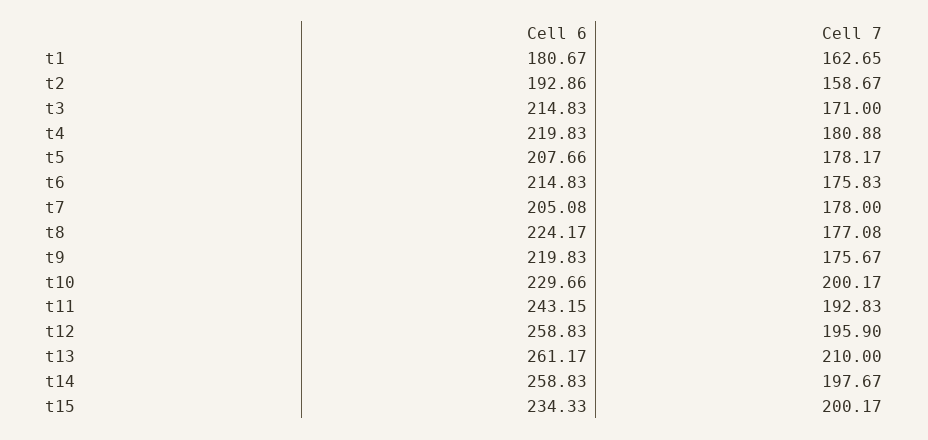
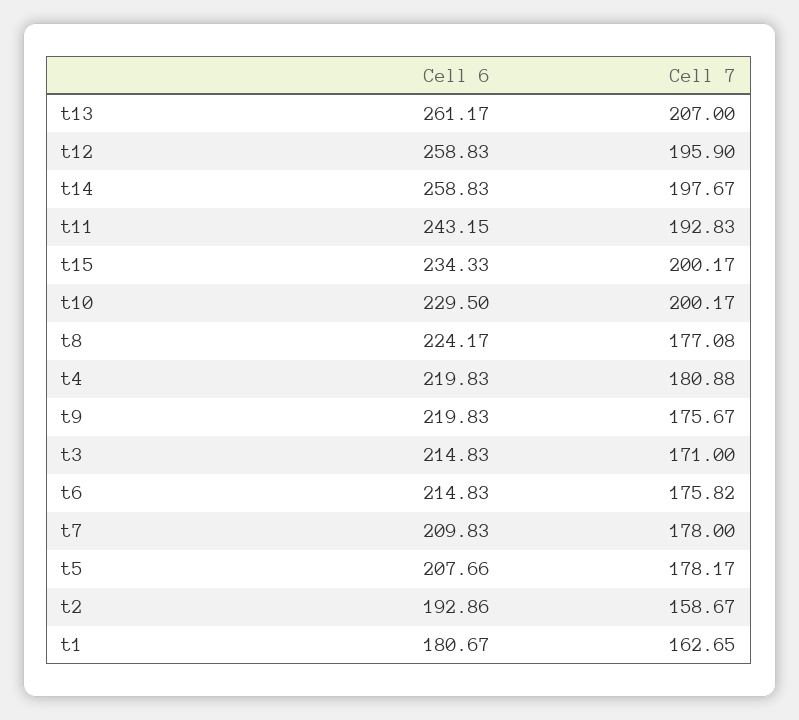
Cell 7, t6: 175.83 -> 175.82
Cell 6, t7: 205.08 -> 209.83
Cell 6, t10: 229.66 -> 229.5
Cell 7, t13: 210 -> 207

